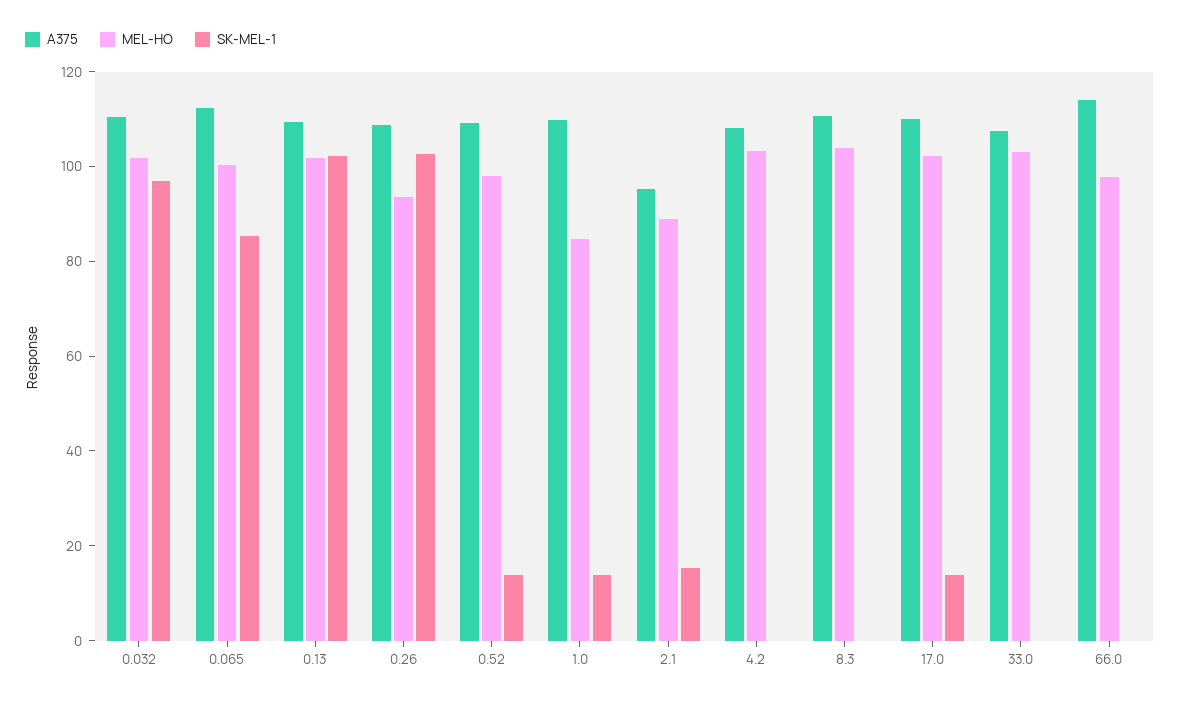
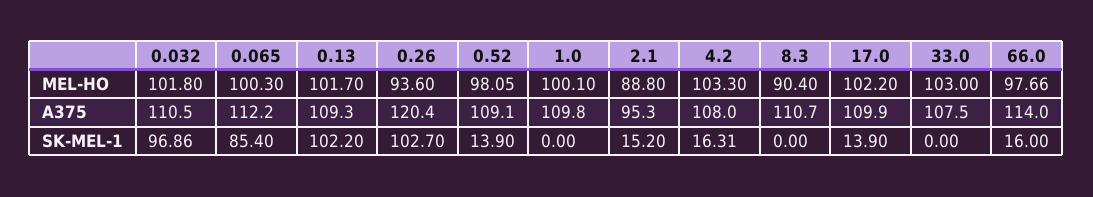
A375, 0.26: 110 -> 120.4
MEL-HO, 1.0: 85 -> 100.1
SK-MEL-1, 1.0: 15 -> 0
SK-MEL-1, 4.2: 0 -> 16.31
MEL-HO, 8.3: 105 -> 90.4
SK-MEL-1, 66.0: 0 -> 16

